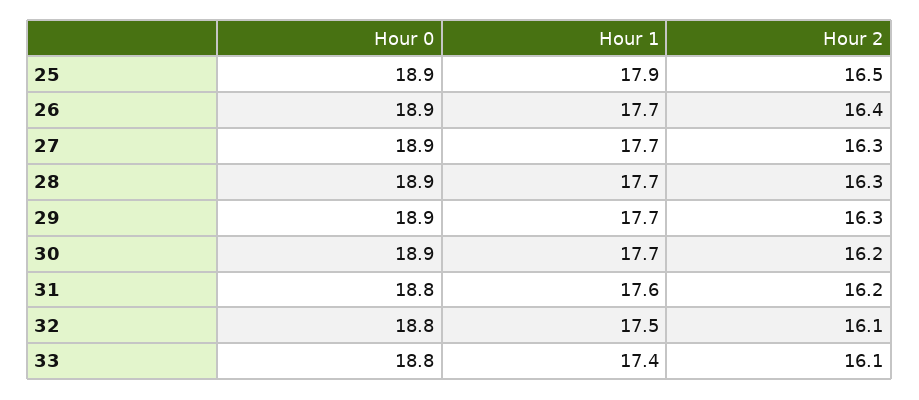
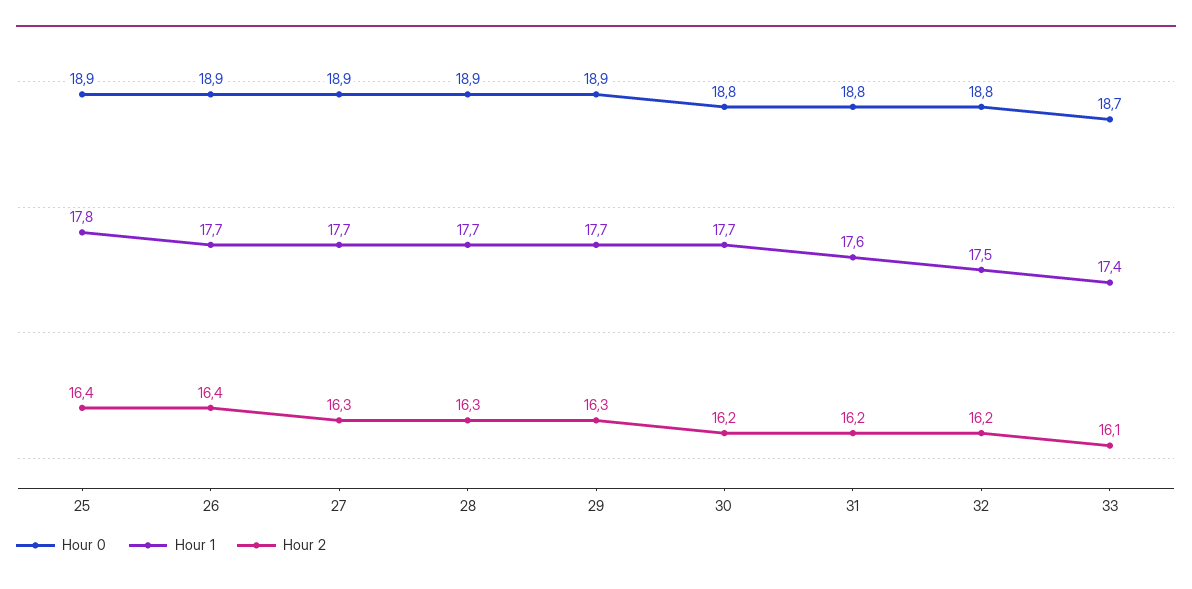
Hour 1, 25: 17.9 -> 17.8
Hour 2, 25: 16.5 -> 16.4
Hour 0, 30: 18.9 -> 18.8
Hour 2, 32: 16.1 -> 16.2
Hour 0, 33: 18.8 -> 18.7

